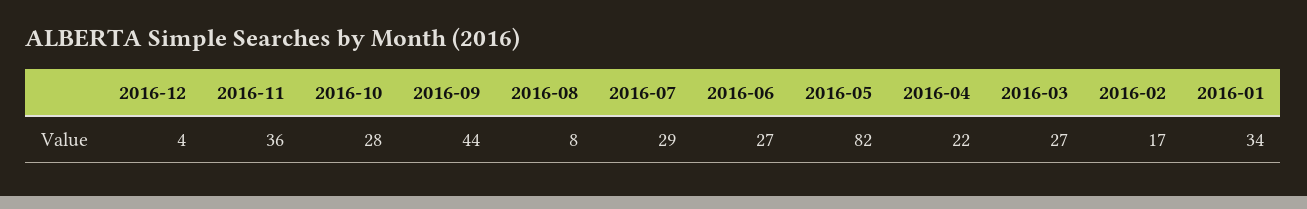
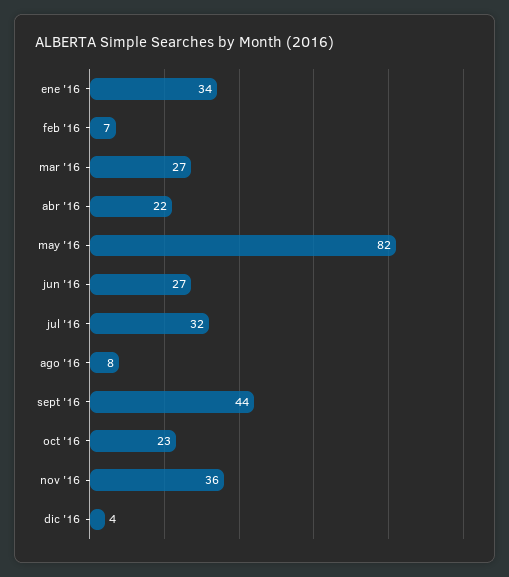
2016-10: 28 -> 23
2016-07: 29 -> 32
2016-02: 17 -> 7

